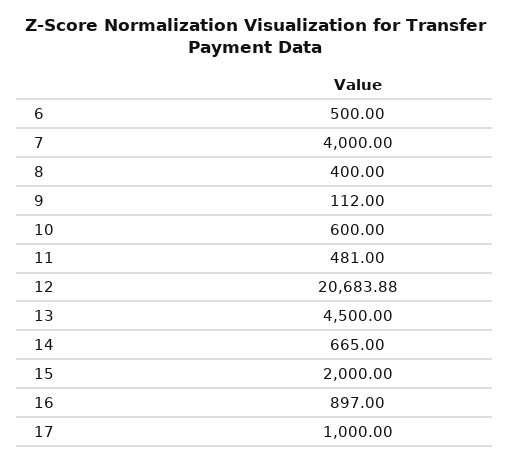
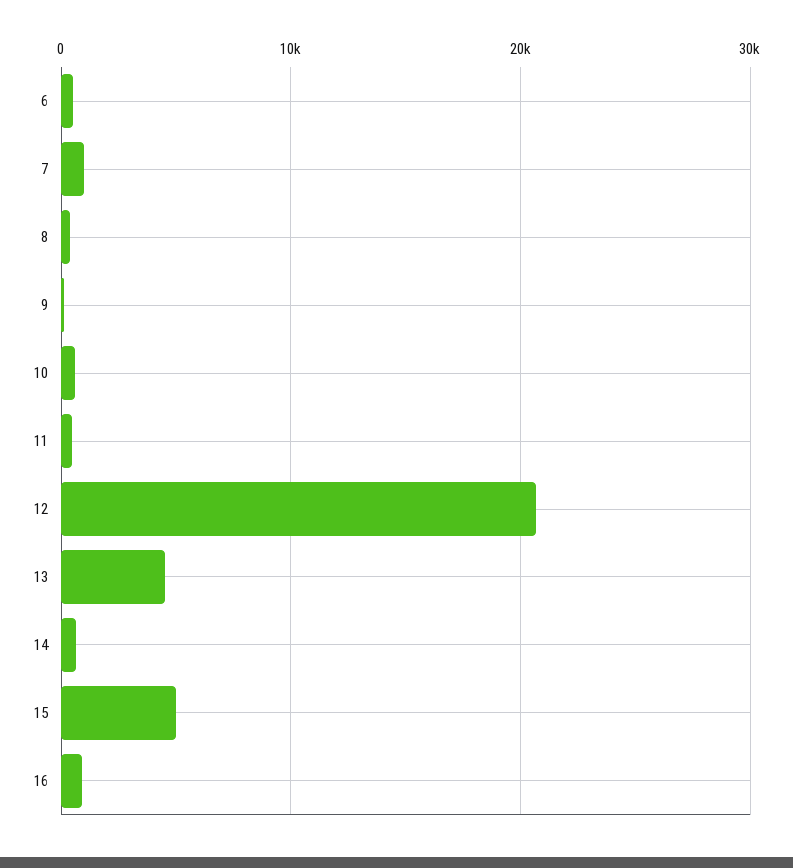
7: 4000 -> 1000
15: 2000 -> 5000
17: 1000 -> none

